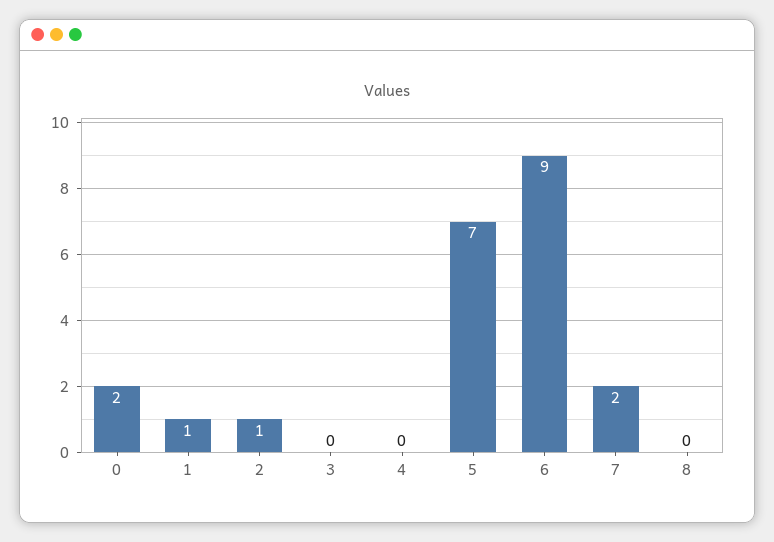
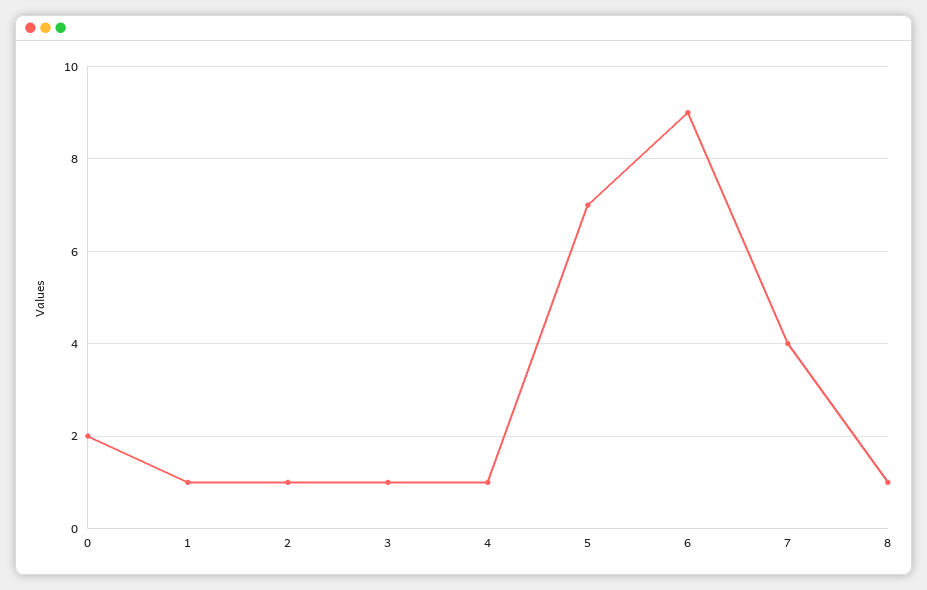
3: 0 -> 1
4: 0 -> 1
7: 2 -> 4
8: 0 -> 1

